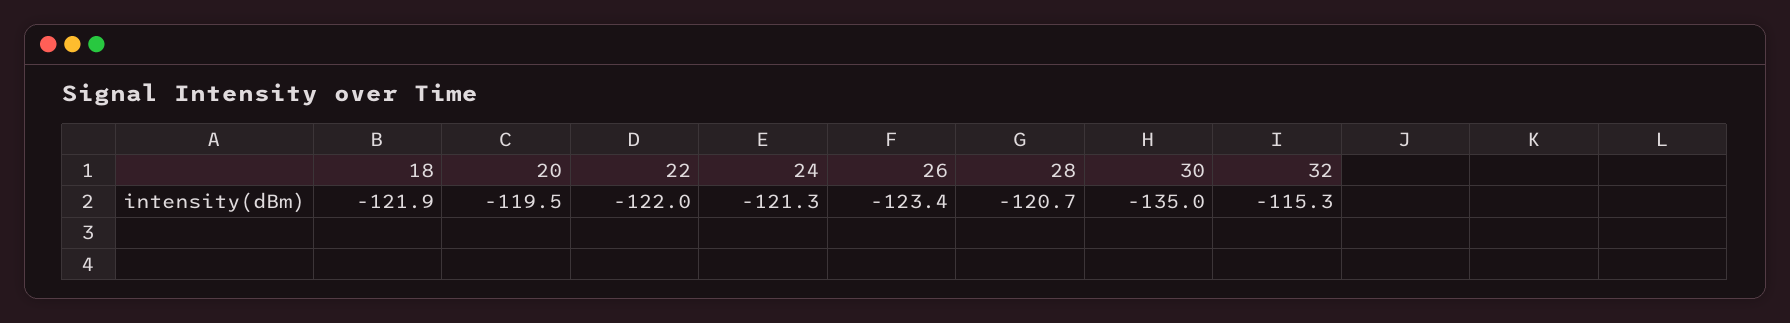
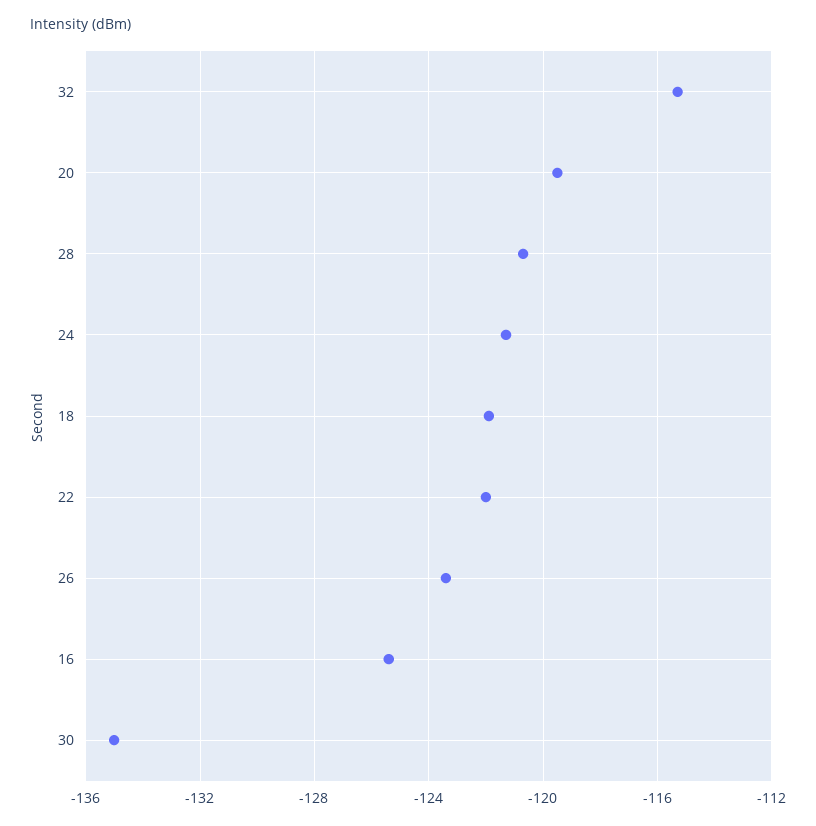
16: none -> -125.5

